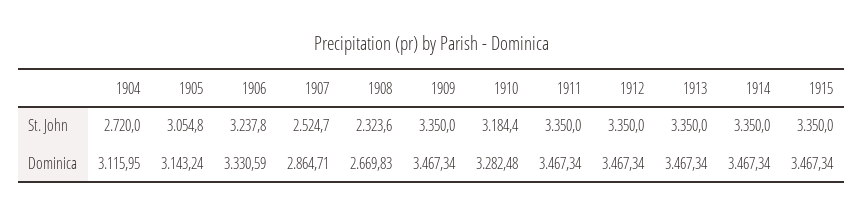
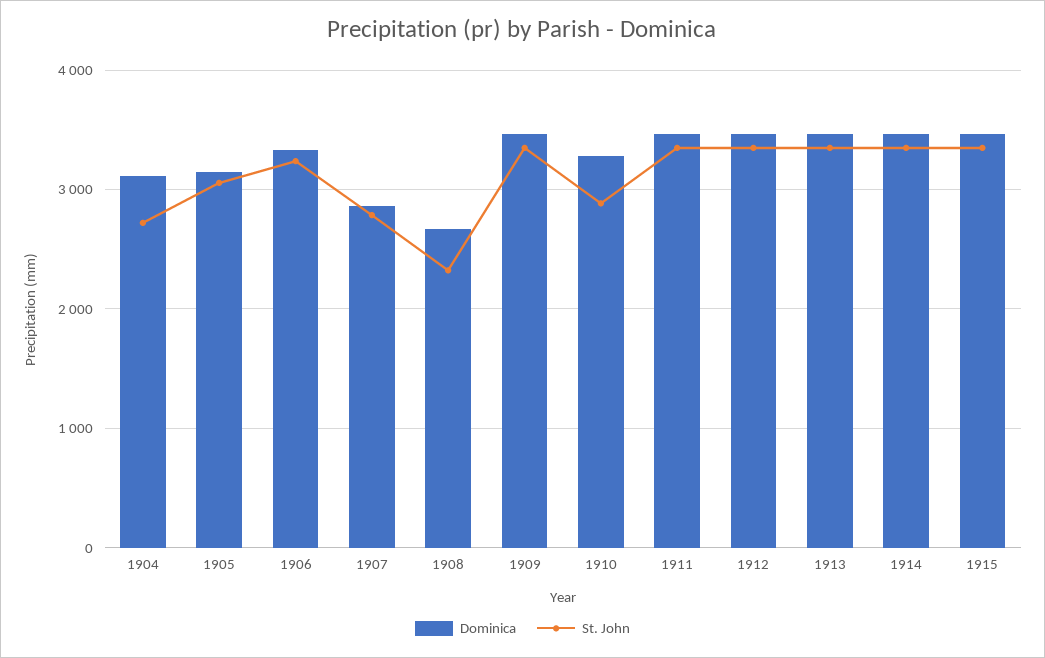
St. John, 1907: 2524.7 -> 2800
St. John, 1910: 3184.4 -> 2900

